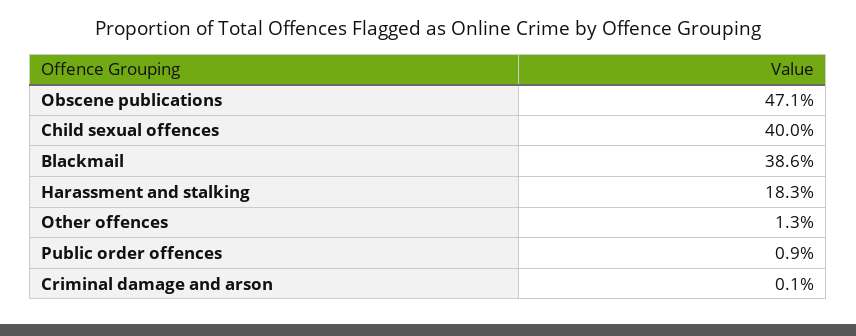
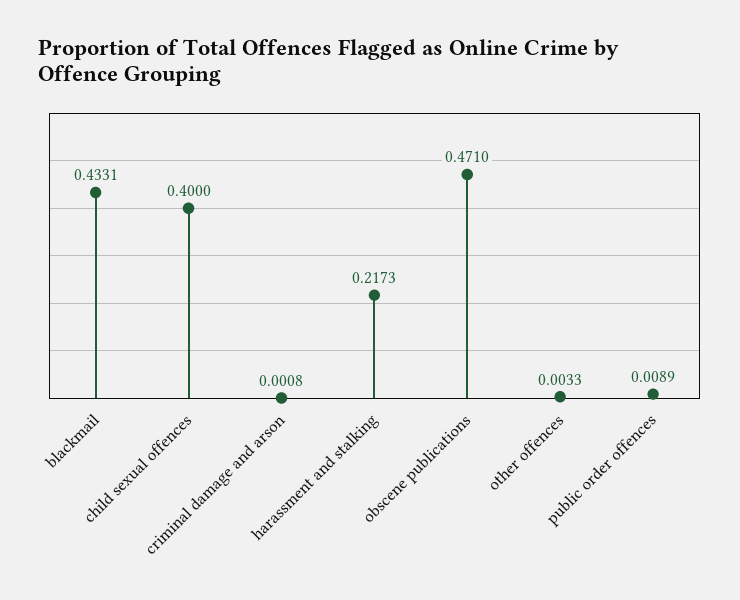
Blackmail: 0.386 -> 0.4331
Harassment and stalking: 0.183 -> 0.2173
Other offences: 0.013 -> 0.0033

